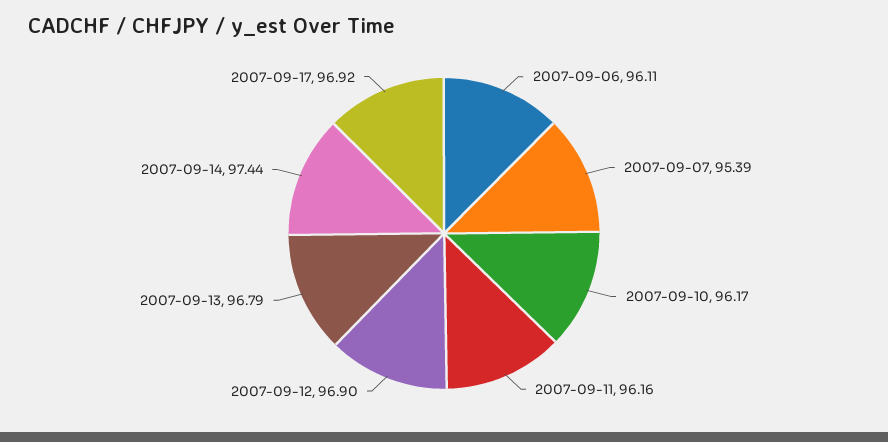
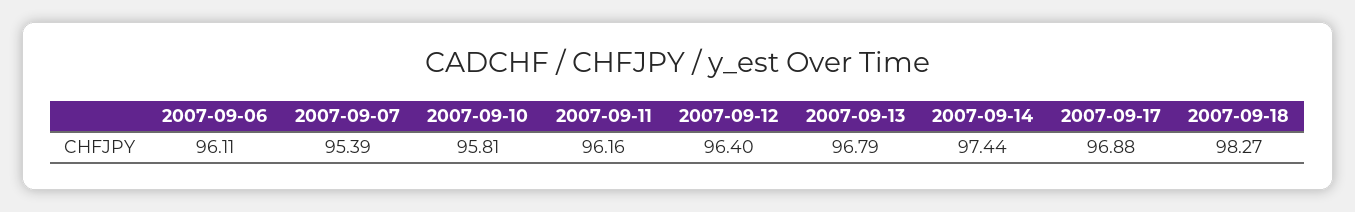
2007-09-10: 96.17 -> 95.81
2007-09-12: 96.9 -> 96.4
2007-09-17: 96.92 -> 96.88
2007-09-18: none -> 98.27

